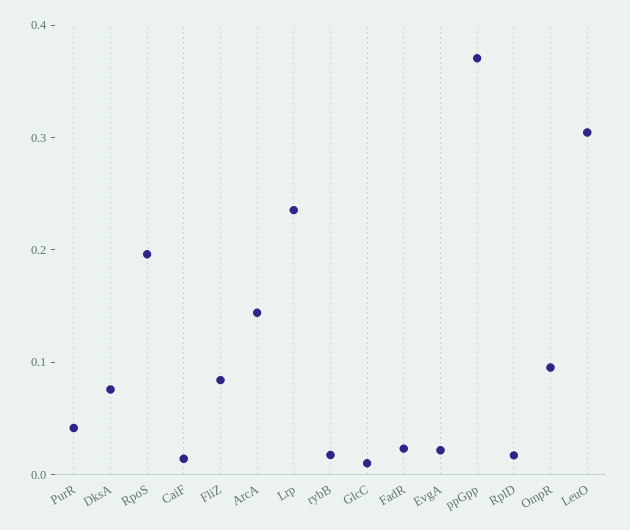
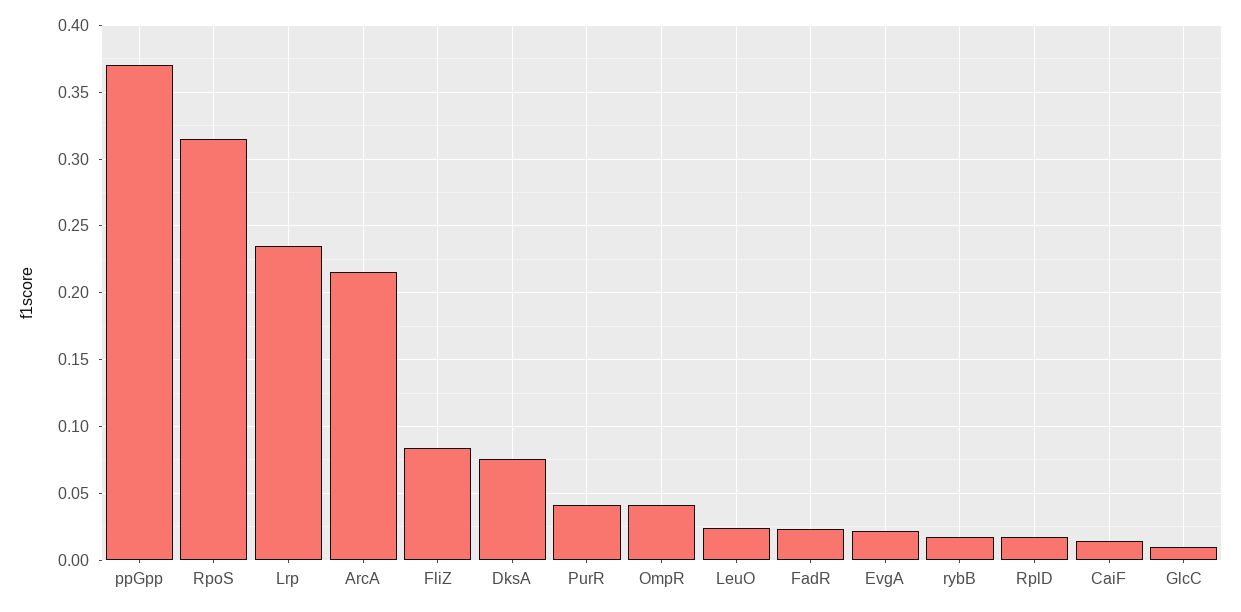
RpoS: 0.2 -> 0.315
ArcA: 0.14 -> 0.215
OmpR: 0.1 -> 0.04
LeuO: 0.3 -> 0.025

